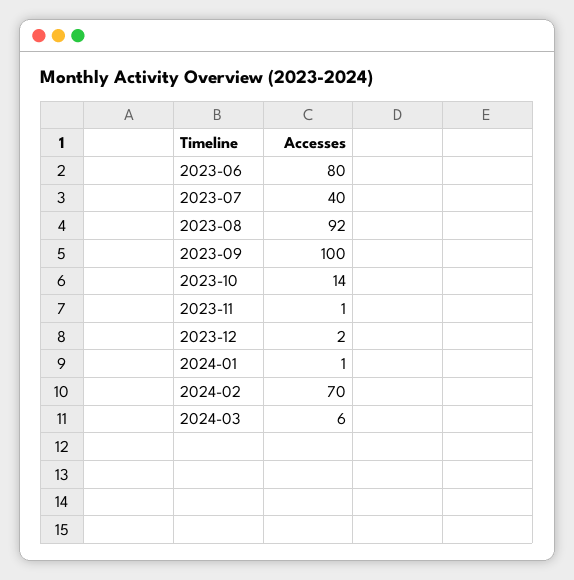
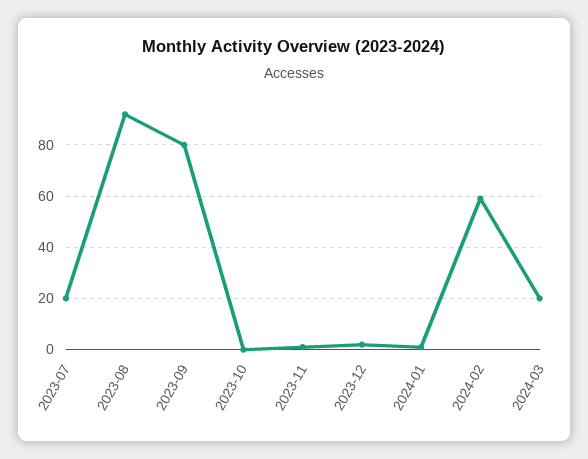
2023-06: 80 -> none
2023-07: 40 -> 20
2023-09: 100 -> 80
2023-10: 14 -> 0
2024-02: 70 -> 60
2024-03: 6 -> 20

